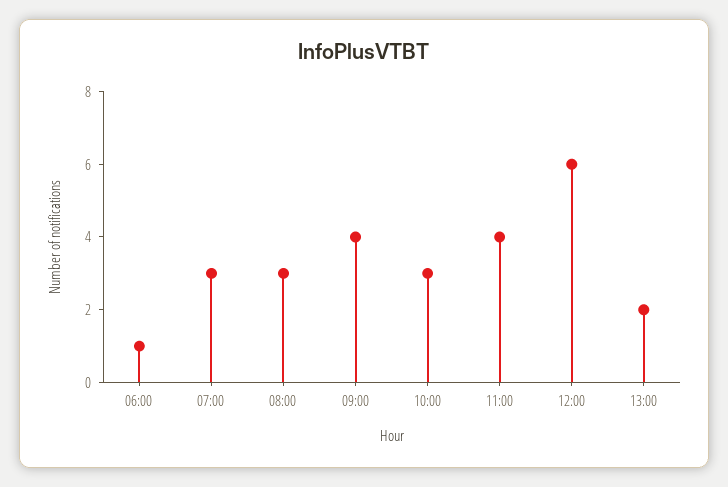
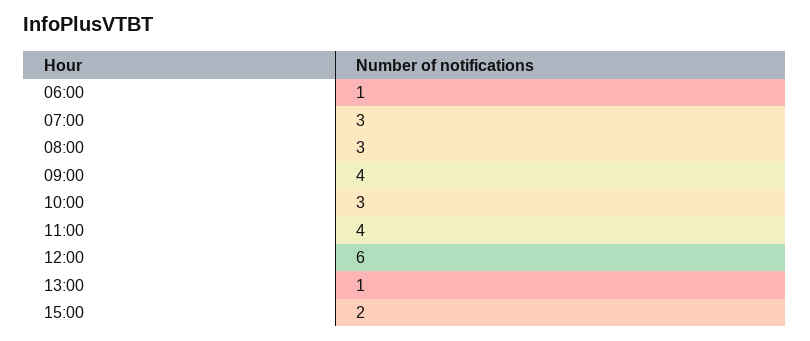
13:00: 2 -> 1
15:00: none -> 2

